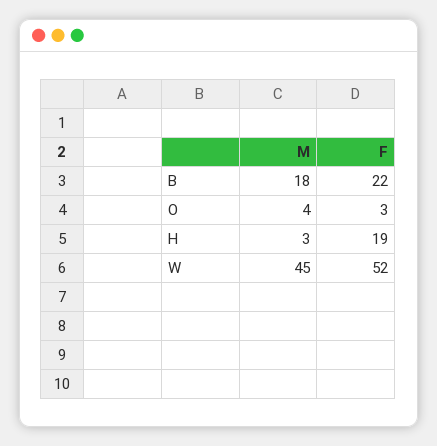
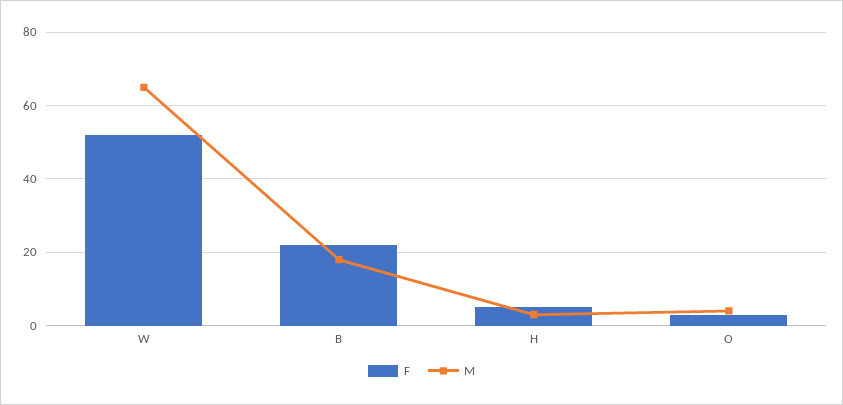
F, H: 19 -> 5
M, W: 45 -> 65

